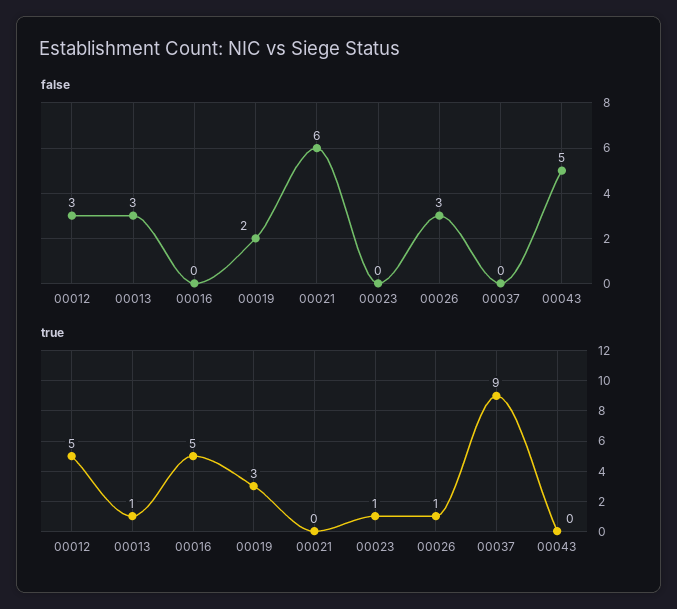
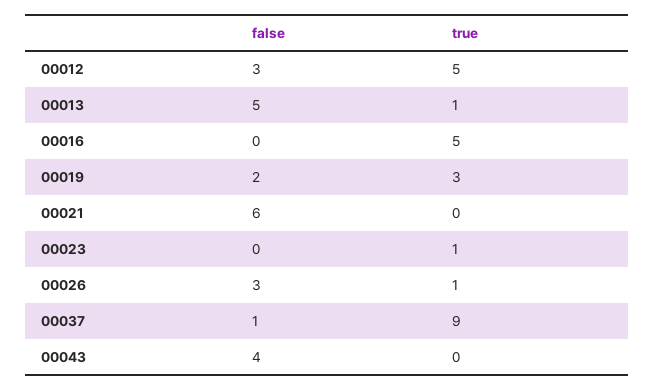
false, 00013: 3 -> 5
false, 00037: 0 -> 1
false, 00043: 5 -> 4

